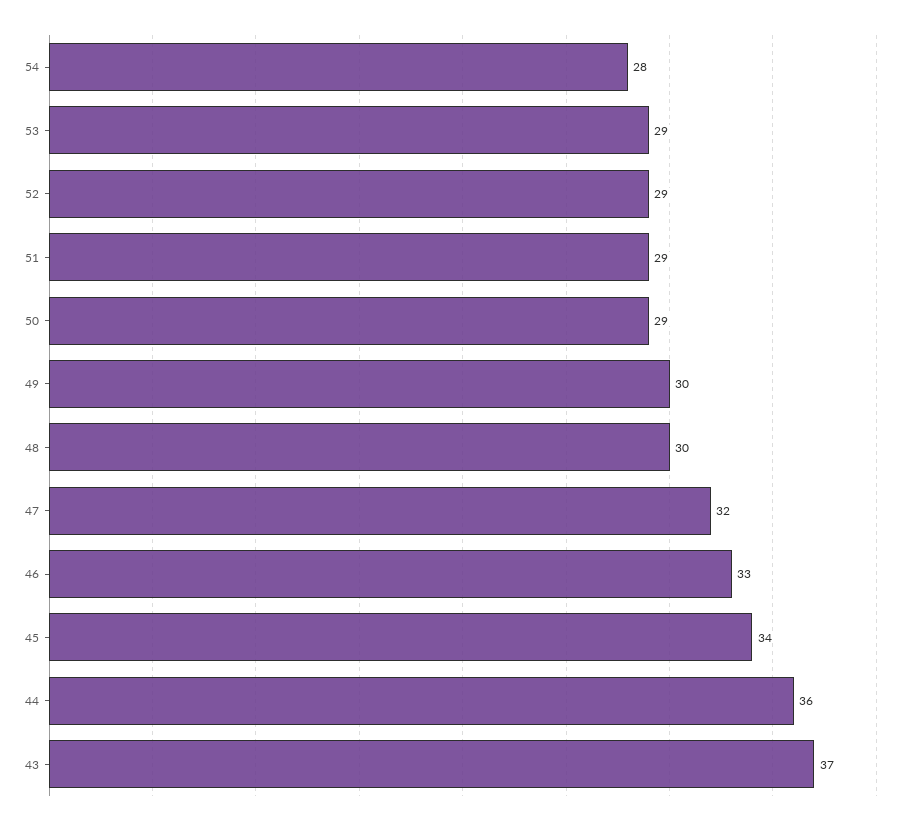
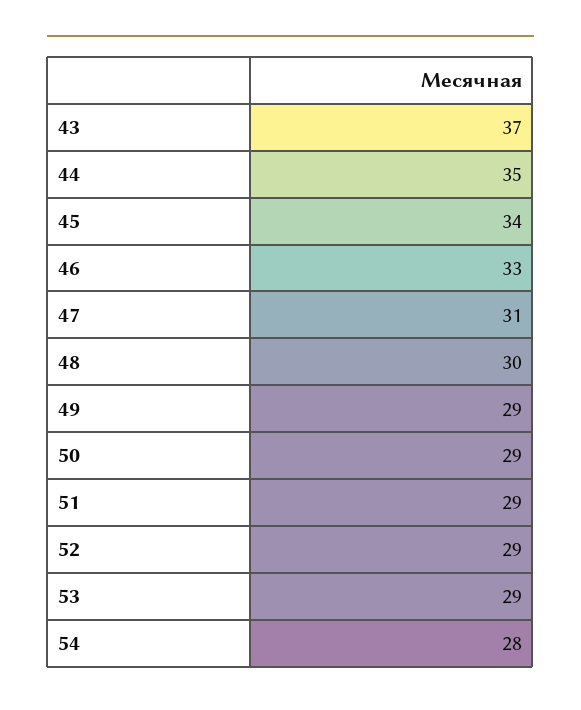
49: 30 -> 29
47: 32 -> 31
44: 36 -> 35

